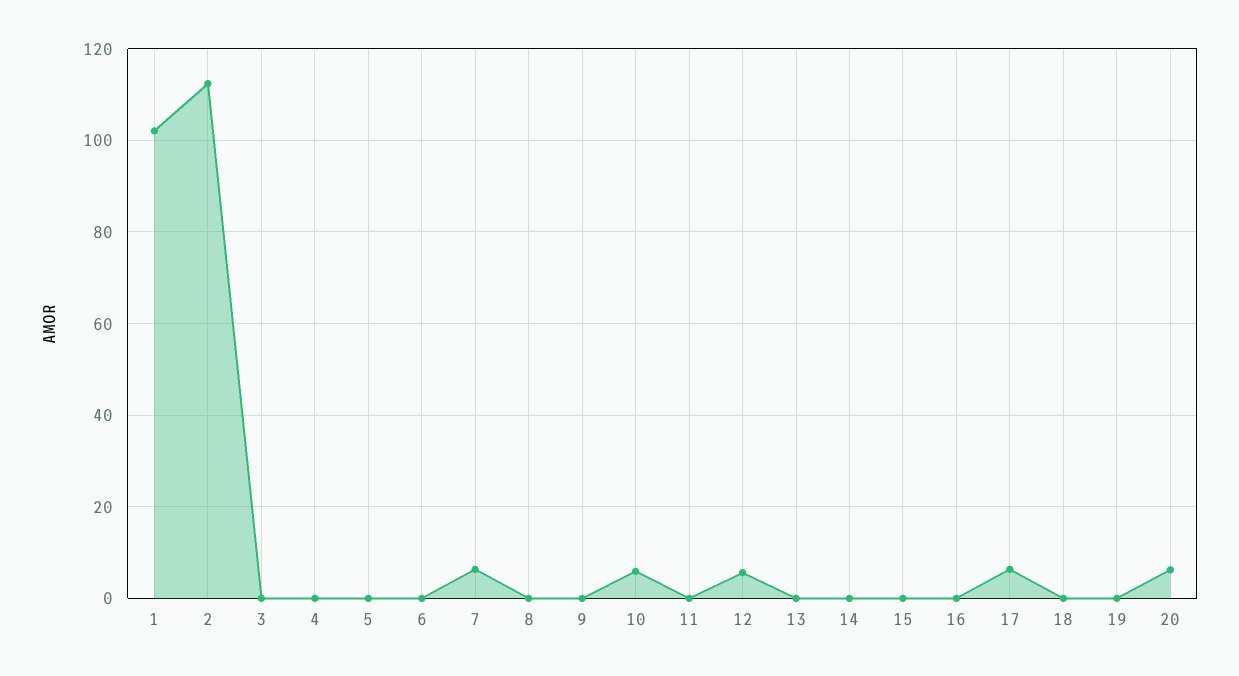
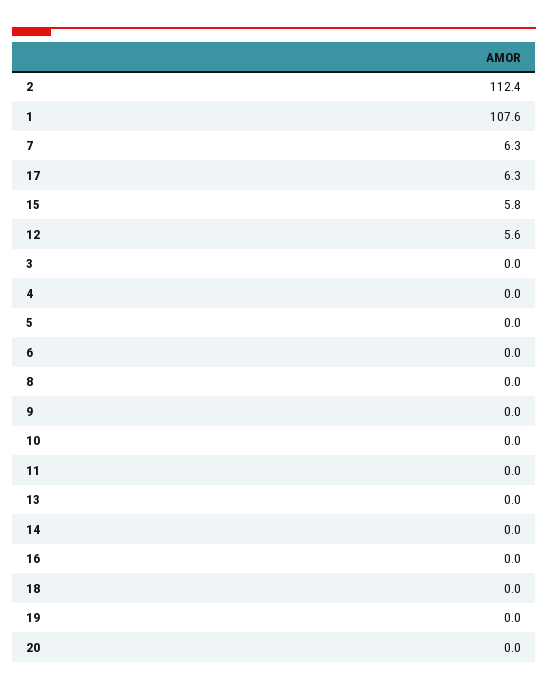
1: 102 -> 107.6
10: 6 -> 0
15: 0 -> 5.8
20: 6 -> 0

